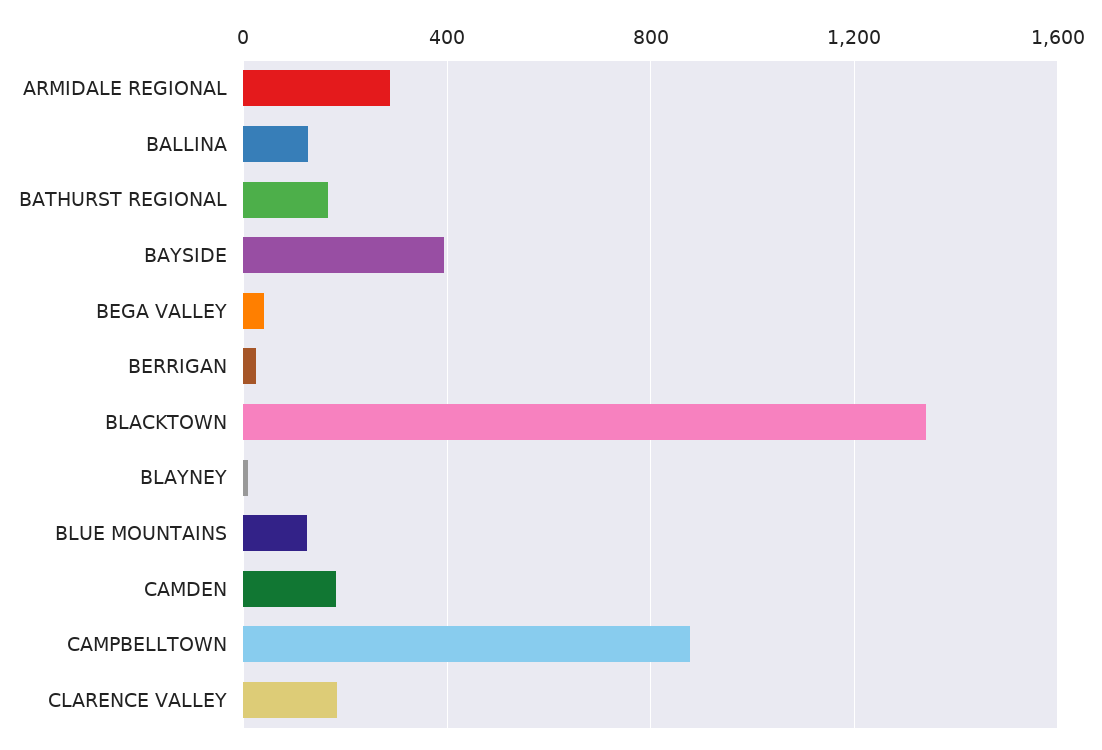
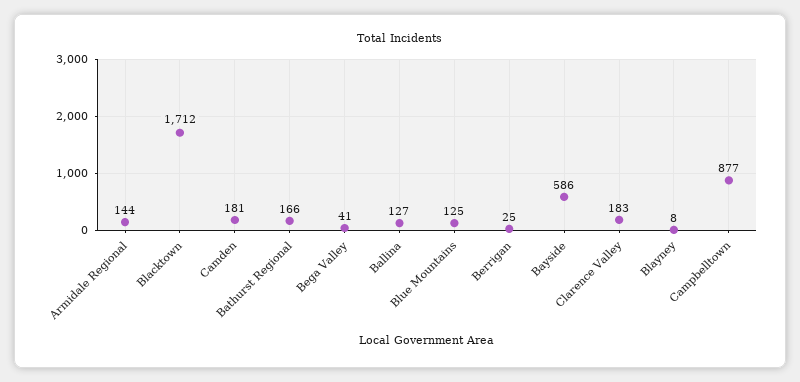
ARMIDALE REGIONAL: 300 -> 144
BAYSIDE: 400 -> 586
BLACKTOWN: 1350 -> 1712

